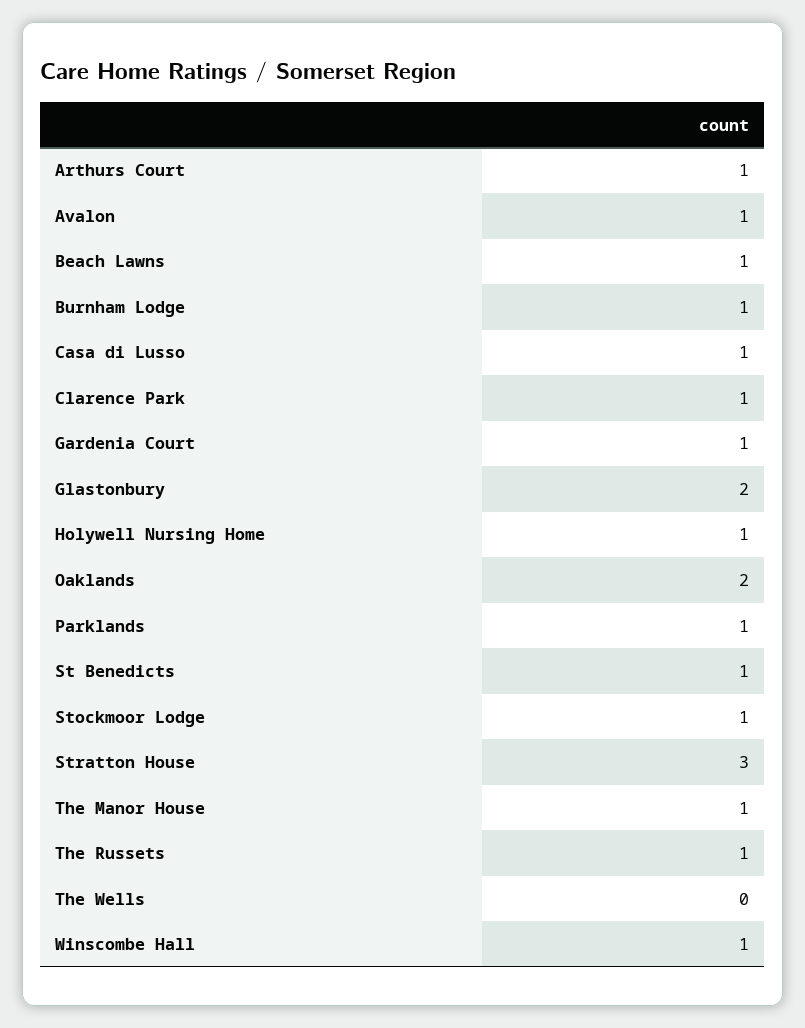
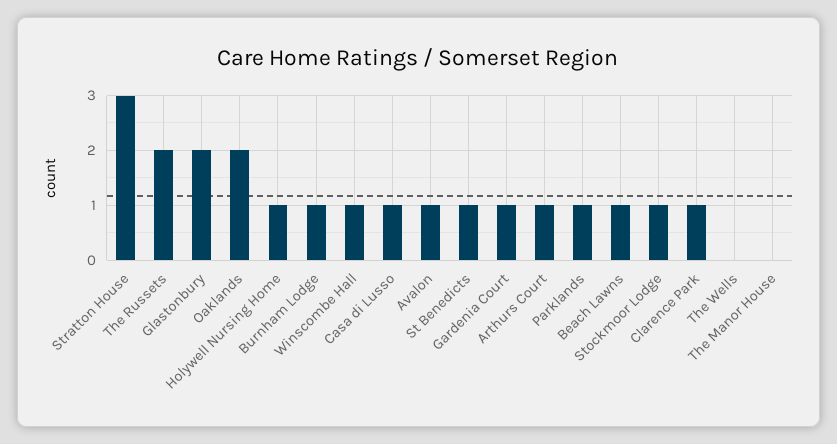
The Manor House: 1 -> 0
The Russets: 1 -> 2

